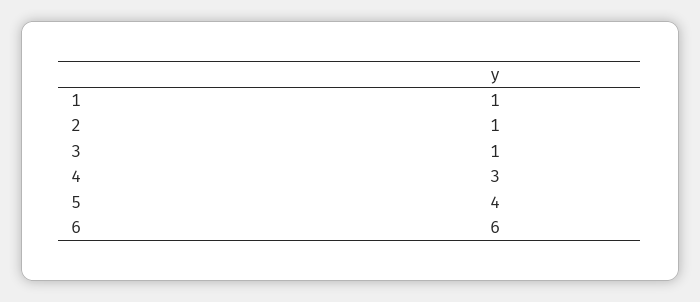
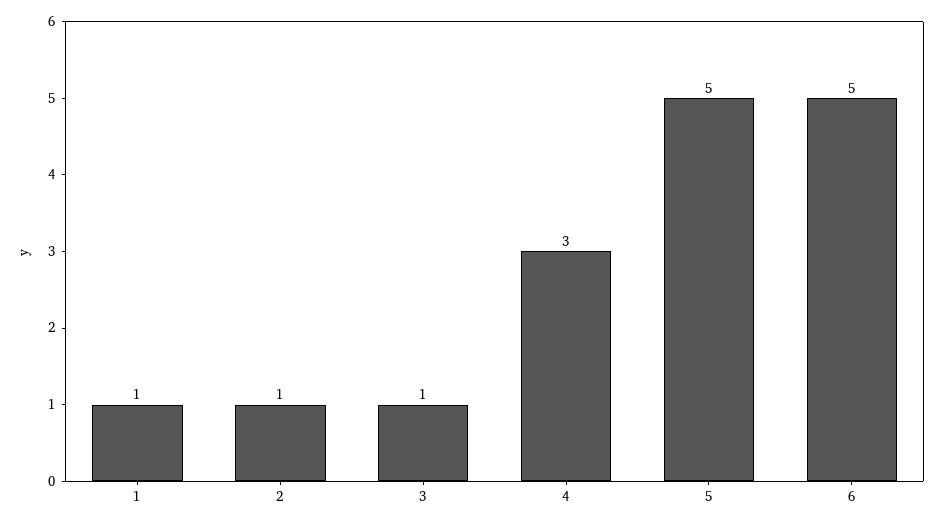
5: 4 -> 5
6: 6 -> 5

